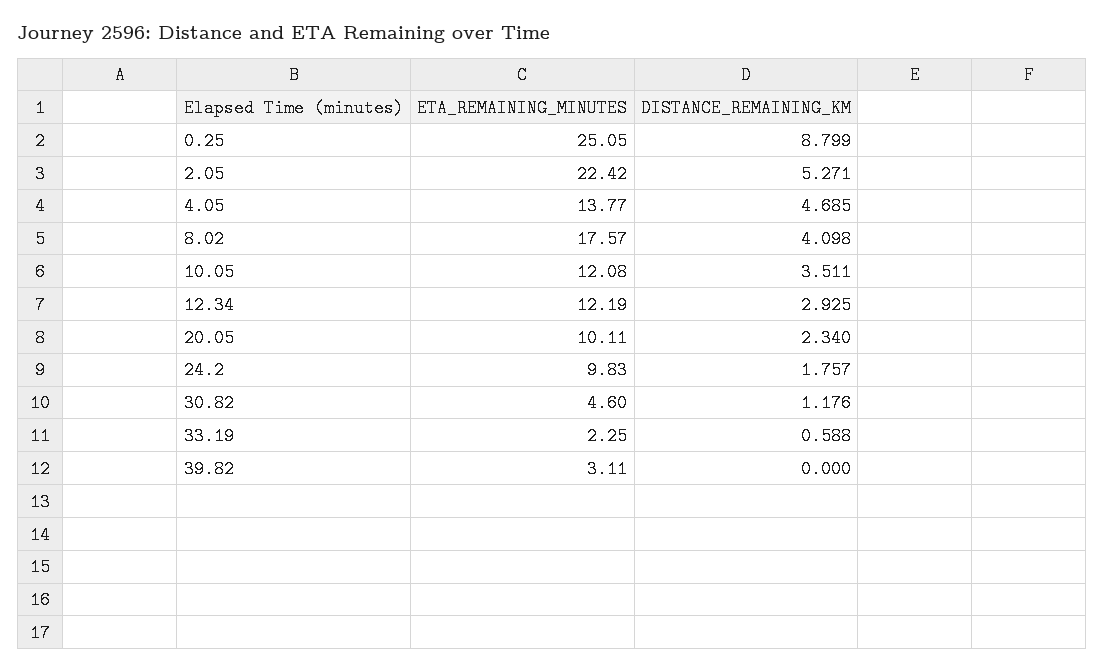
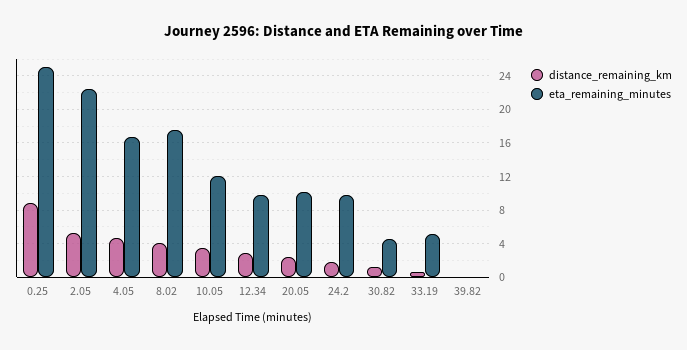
ETA_REMAINING_MINUTES, 4.05: 13.77 -> 17
ETA_REMAINING_MINUTES, 12.34: 12.19 -> 10
ETA_REMAINING_MINUTES, 33.19: 2.25 -> 5
ETA_REMAINING_MINUTES, 39.82: 3.11 -> 0

